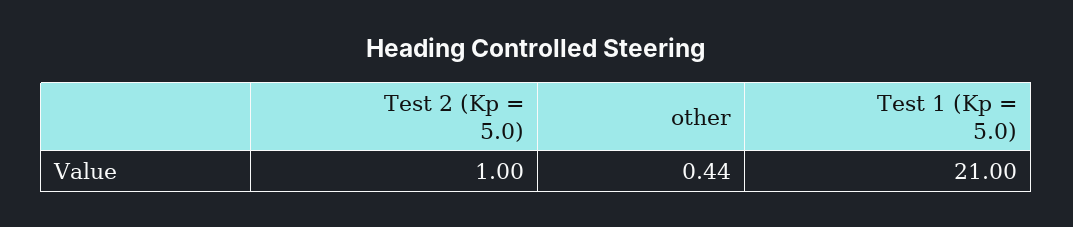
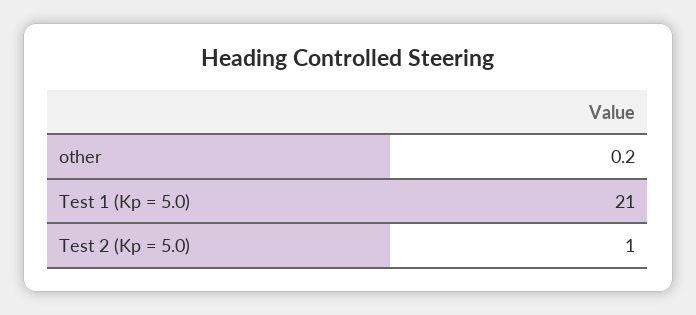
other: 0.44 -> 0.2

